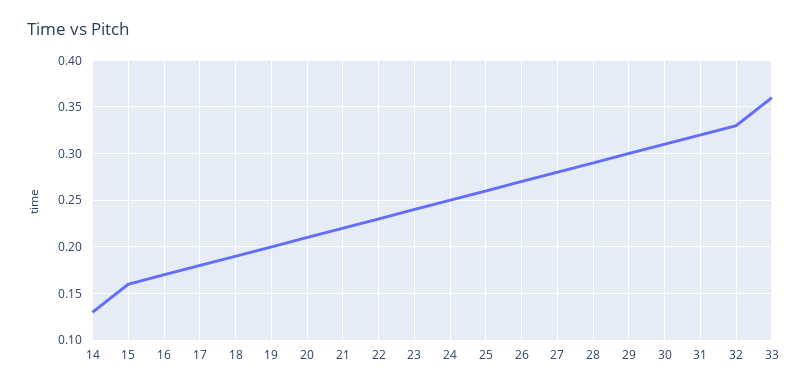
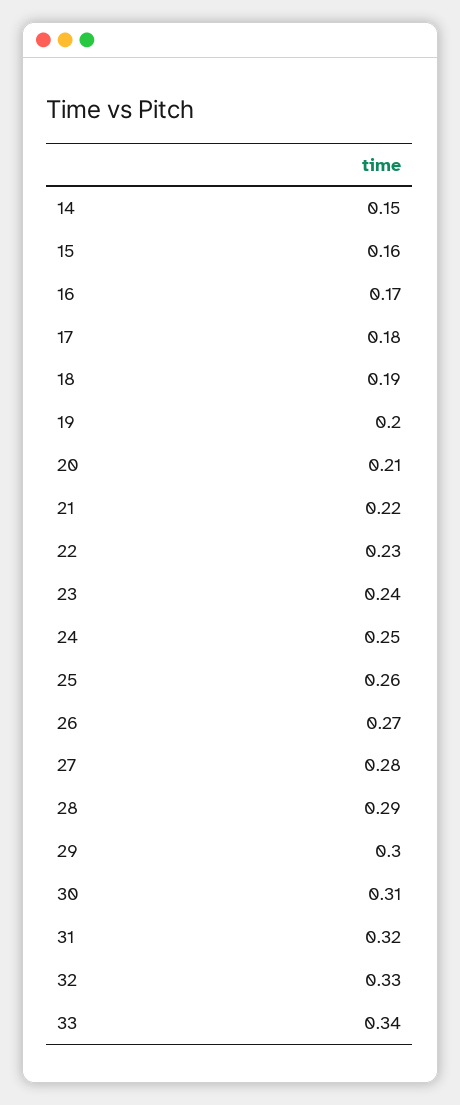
14: 0.13 -> 0.15
33: 0.36 -> 0.34

